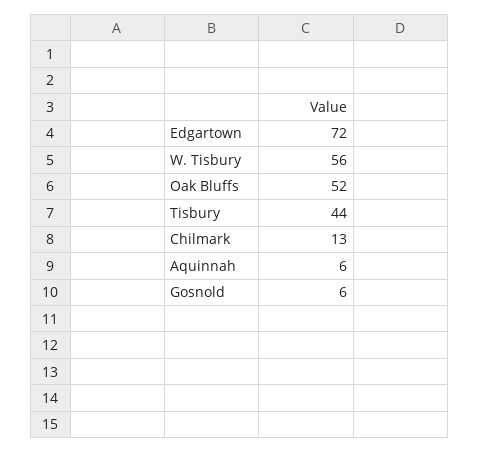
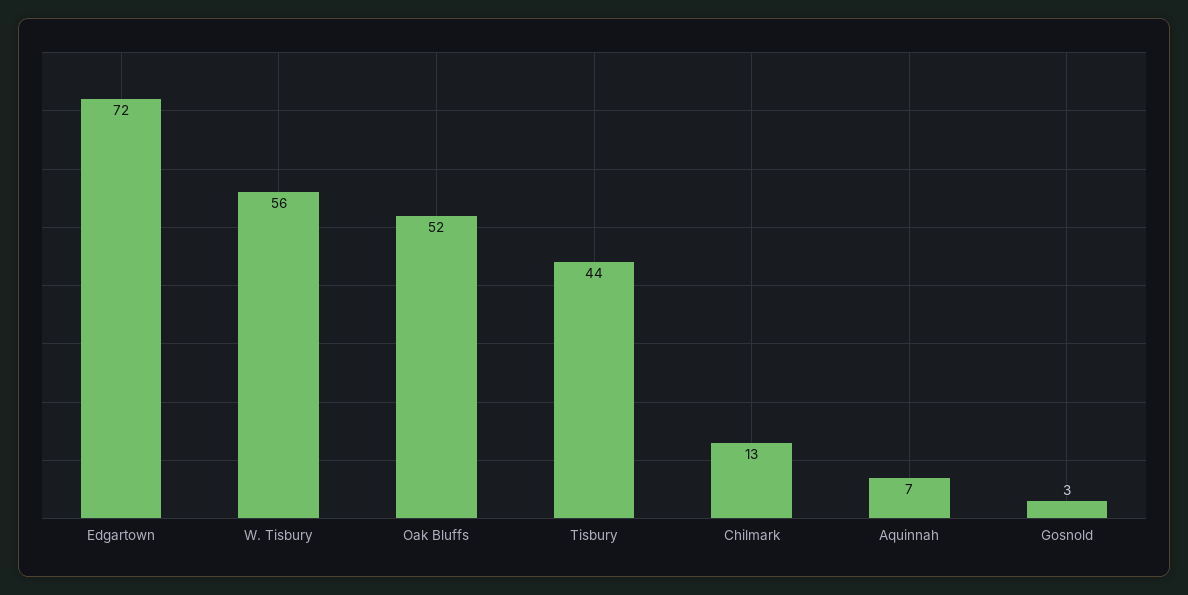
Aquinnah: 6 -> 7
Gosnold: 6 -> 3

